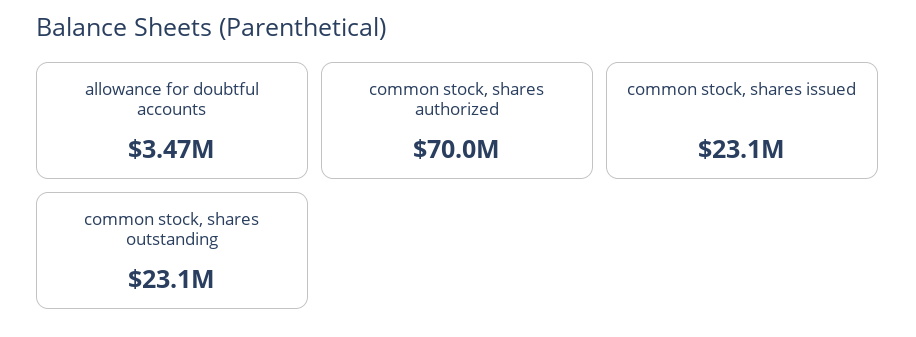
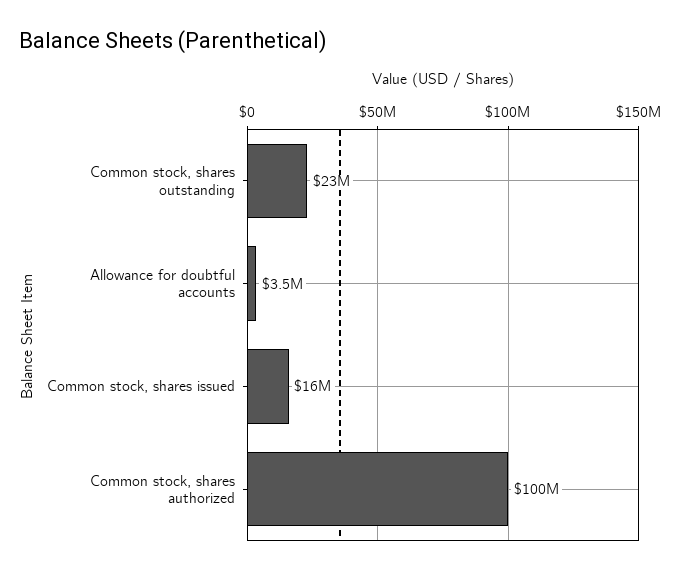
common stock, shares authorized: 70000000 -> 100000000
common stock, shares issued: 23100000 -> 16000000

